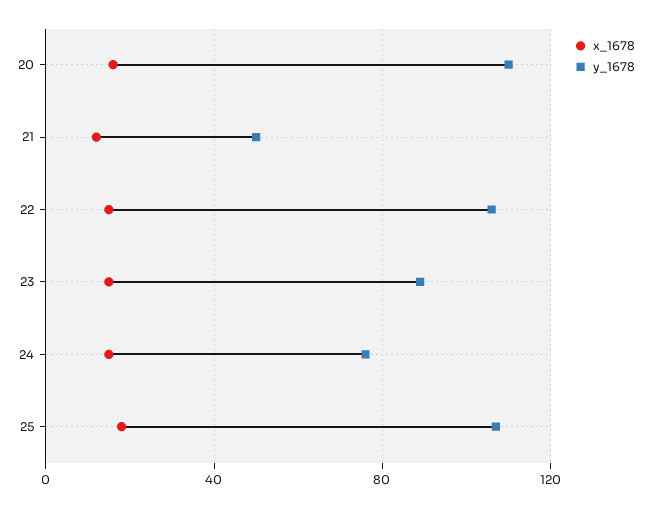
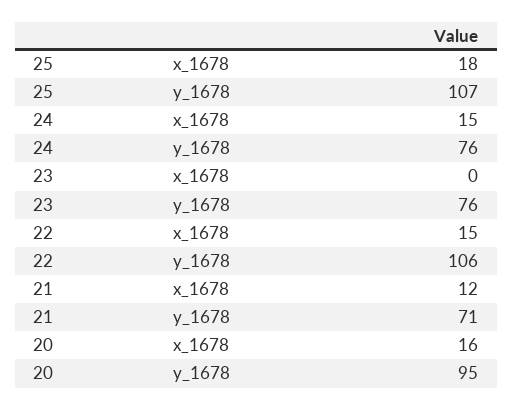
y_1678, 20: 110 -> 95
y_1678, 21: 50 -> 71
x_1678, 23: 15 -> 0
y_1678, 23: 90 -> 76

